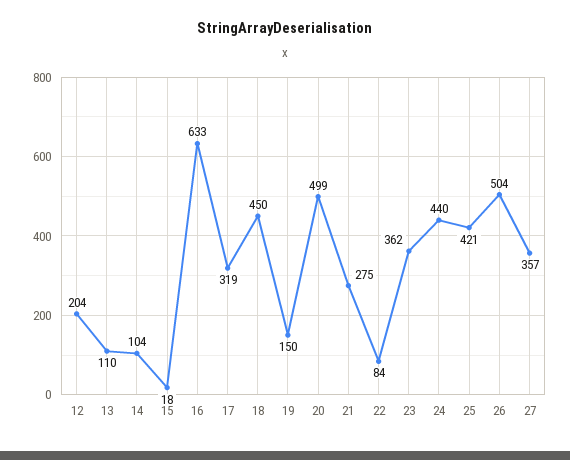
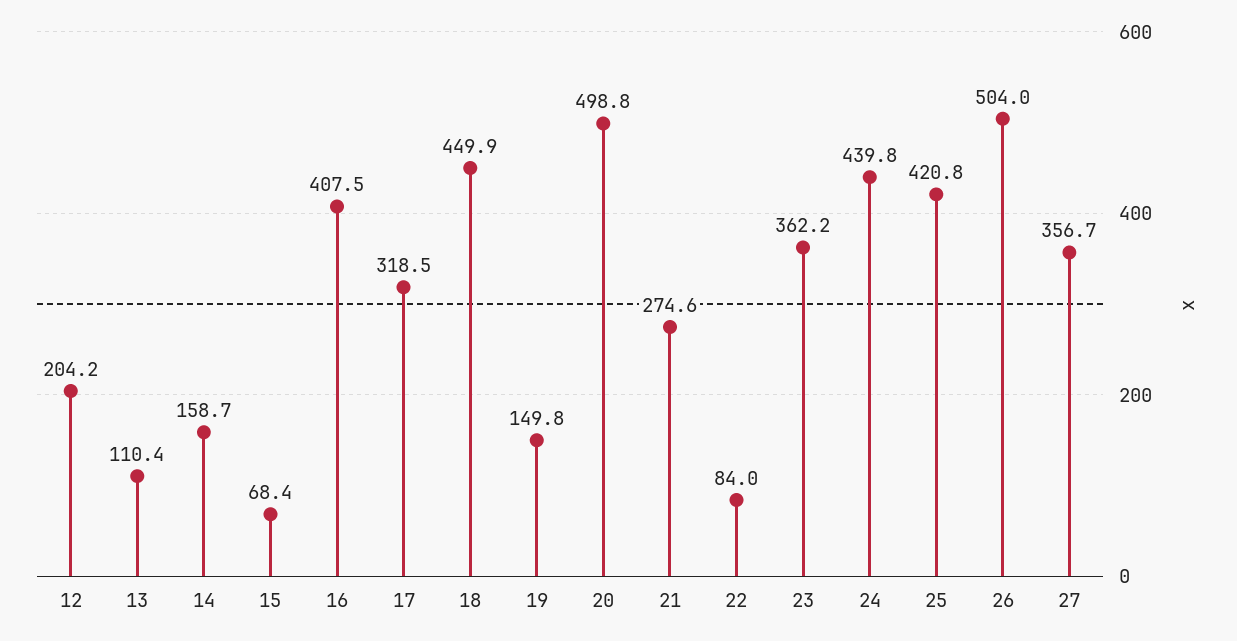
14: 104 -> 158.7
15: 18 -> 68.4
16: 633 -> 407.5

